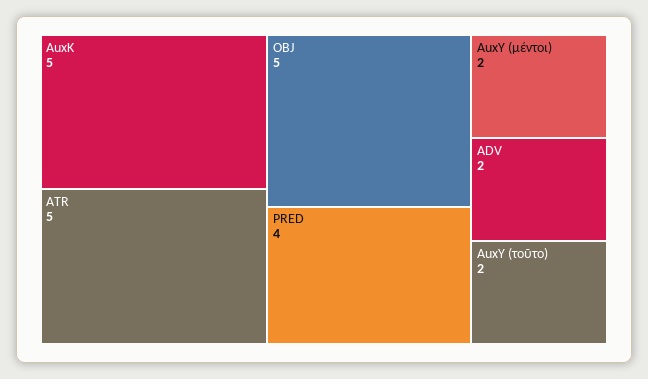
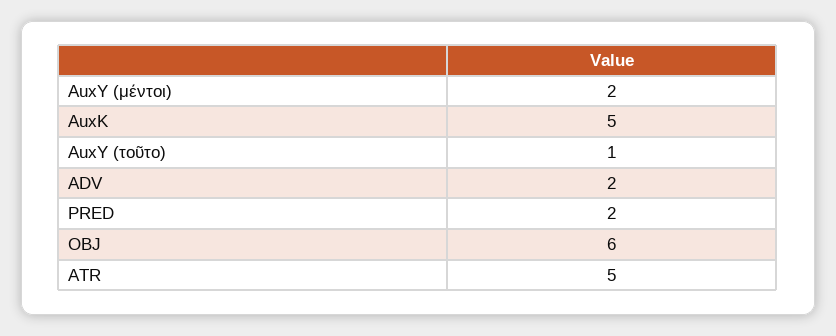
OBJ: 5 -> 6
PRED: 4 -> 2
AuxY (τοῦτο): 2 -> 1

